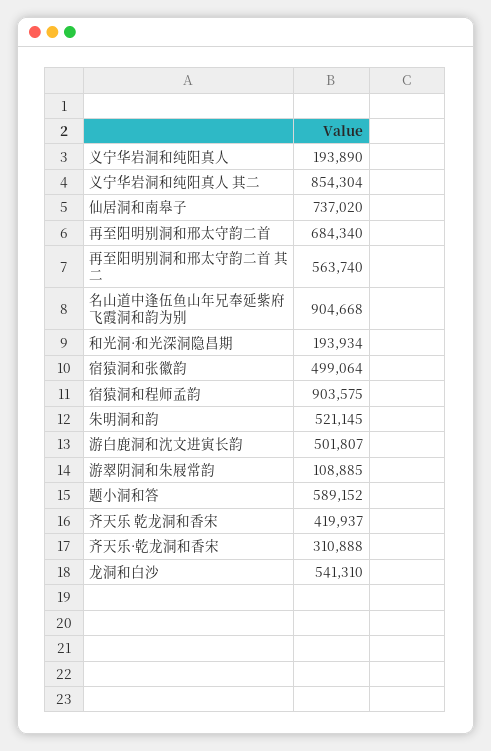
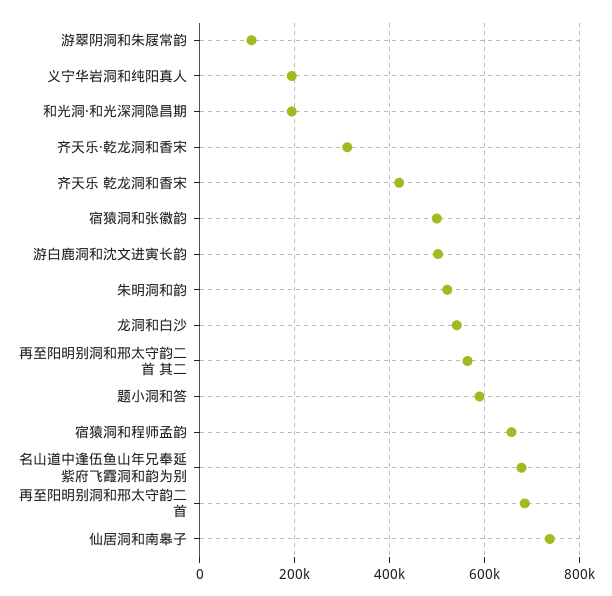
义宁华岩洞和纯阳真人 其二: 854304 -> none
名山道中逢伍鱼山年兄奉延紫府飞霞洞和韵为别: 904668 -> 680000
宿猿洞和程师孟韵: 903575 -> 660000

